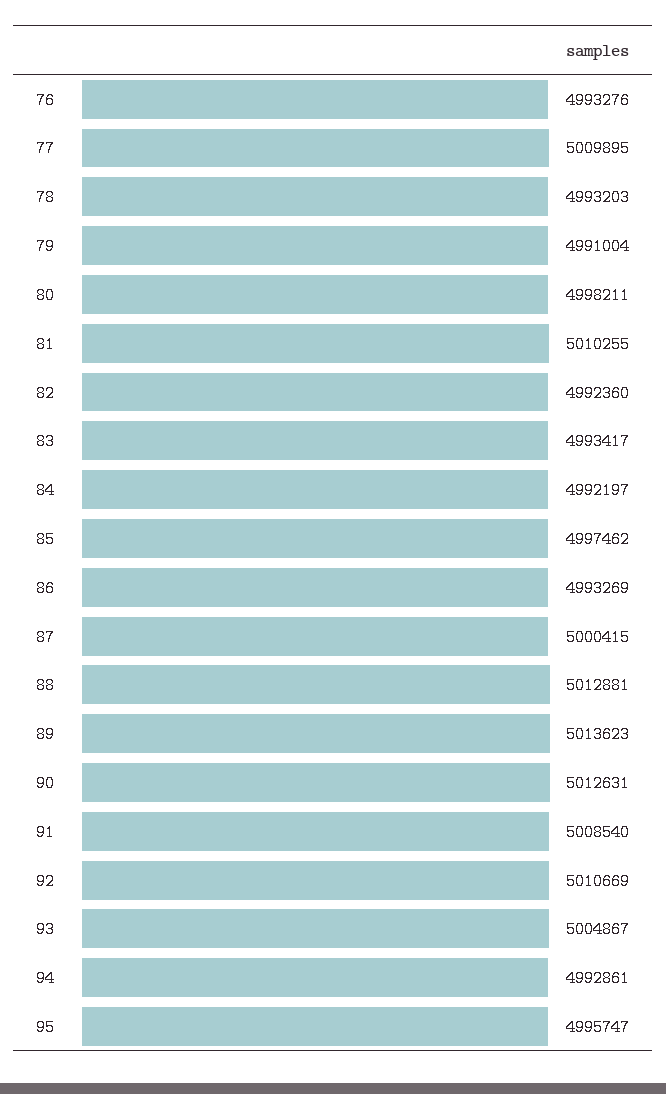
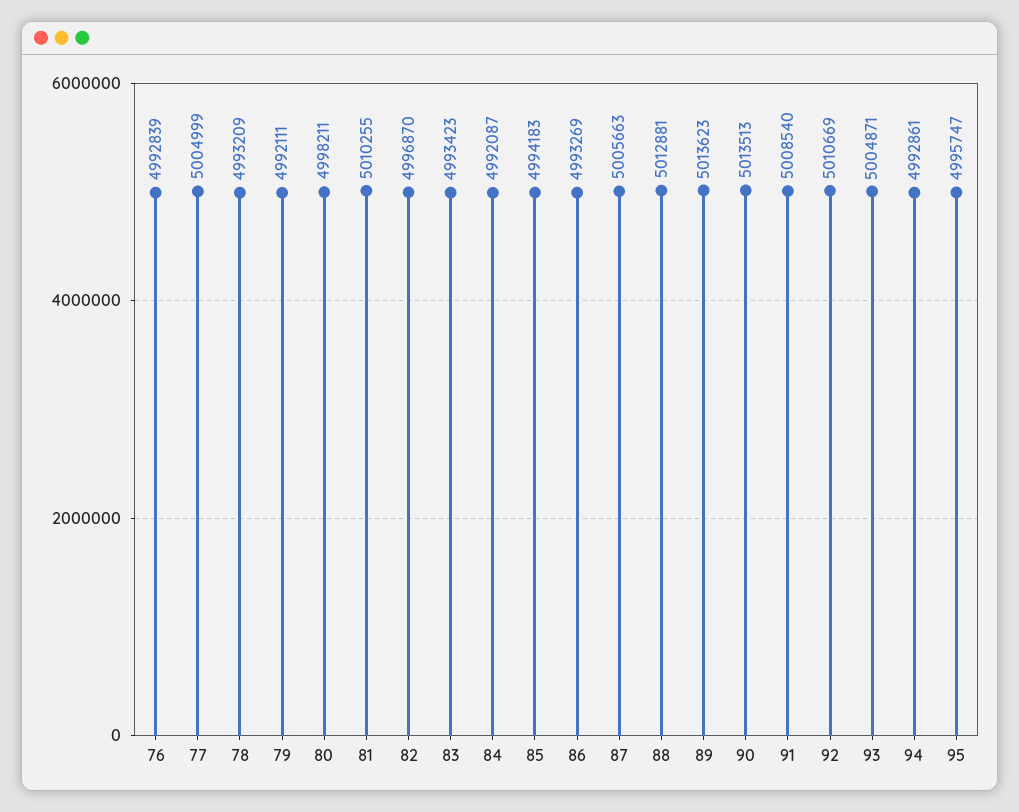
76: 4993276 -> 4992839
77: 5009895 -> 5004999
78: 4993203 -> 4993209
79: 4991004 -> 4992111
82: 4992360 -> 4996870
83: 4993417 -> 4993423
84: 4992197 -> 4992087
85: 4997462 -> 4994183
87: 5000415 -> 5005663
90: 5012631 -> 5013513
93: 5004867 -> 5004871

